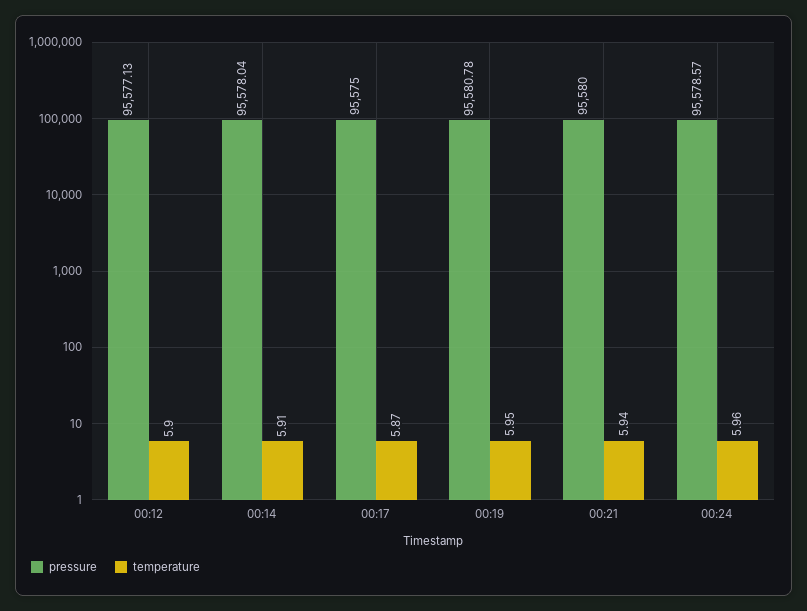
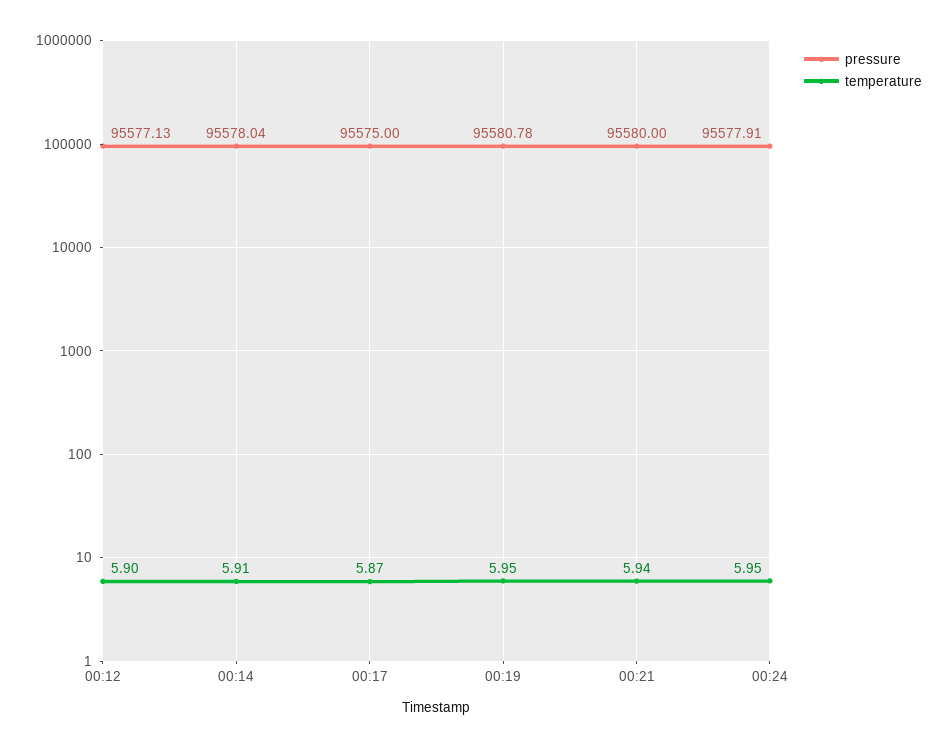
pressure, 00:24: 95578.57 -> 95577.91
temperature, 00:24: 5.96 -> 5.95

